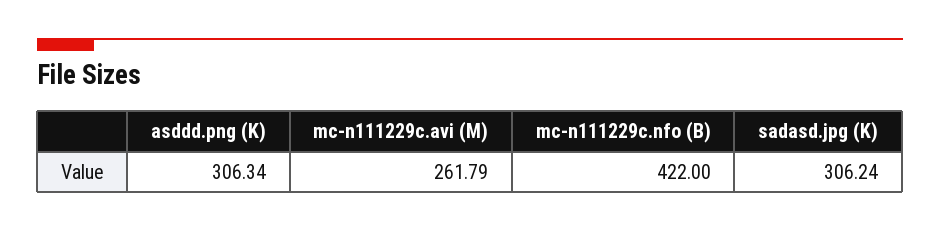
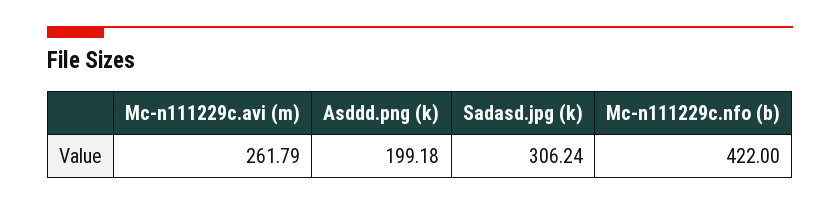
asddd.png (K): 306.34 -> 199.18

